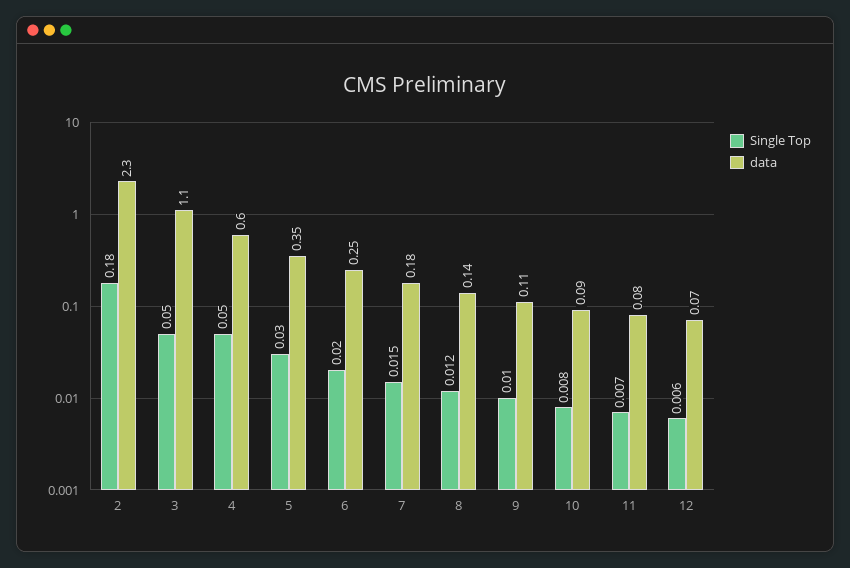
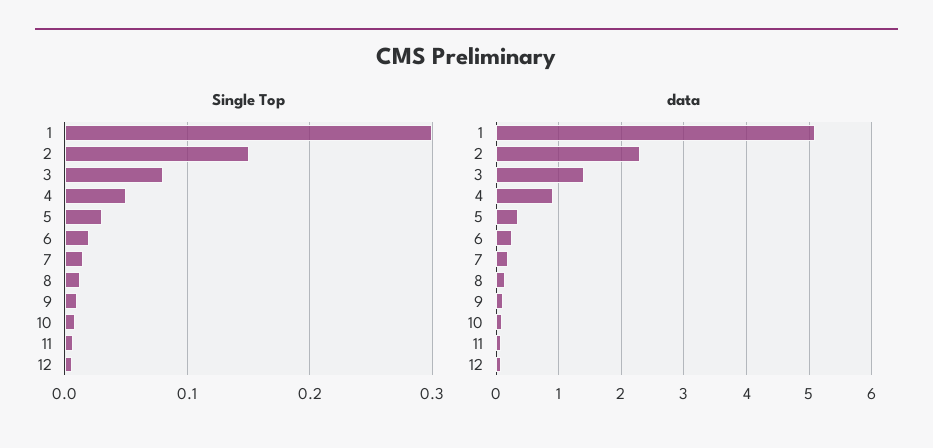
Single Top, 2: 0.18 -> 0.15
Single Top, 3: 0.05 -> 0.08
data, 3: 1.1 -> 1.4
data, 4: 0.6 -> 0.9
Single Top, 1: none -> 0.3
data, 1: none -> 5.1

